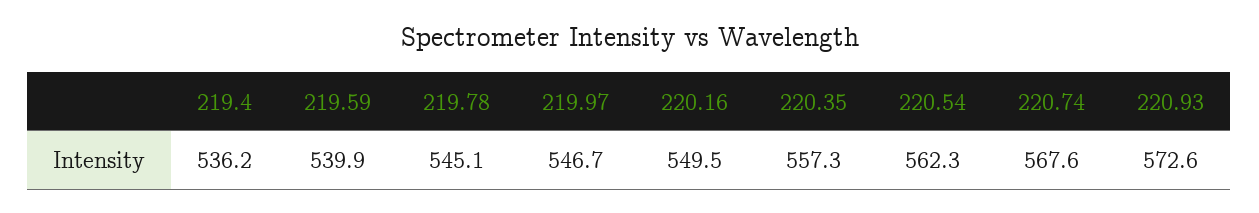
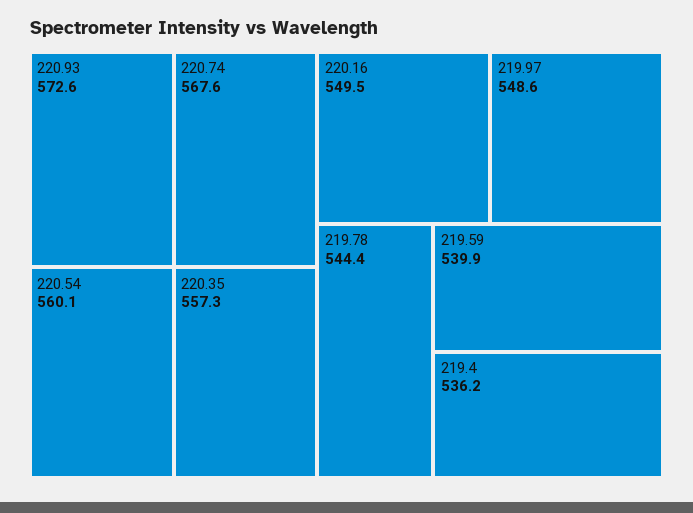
219.78: 545.1 -> 544.4
219.97: 546.7 -> 548.6
220.54: 562.3 -> 560.1

